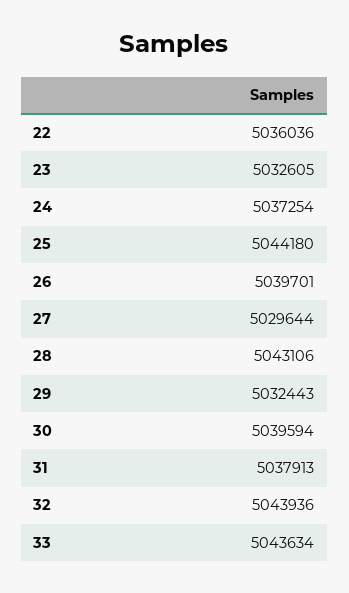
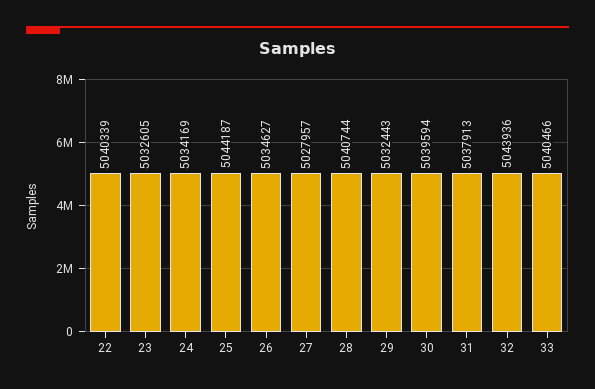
22: 5036036 -> 5040339
24: 5037254 -> 5034169
25: 5044180 -> 5044187
26: 5039701 -> 5034627
27: 5029644 -> 5027957
28: 5043106 -> 5040744
33: 5043634 -> 5040466

